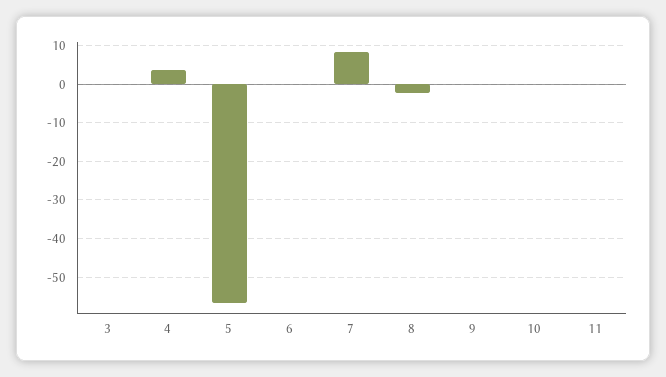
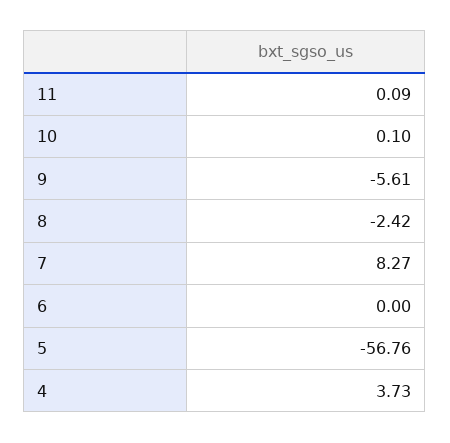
3: 0 -> none
9: 0 -> -5.61

